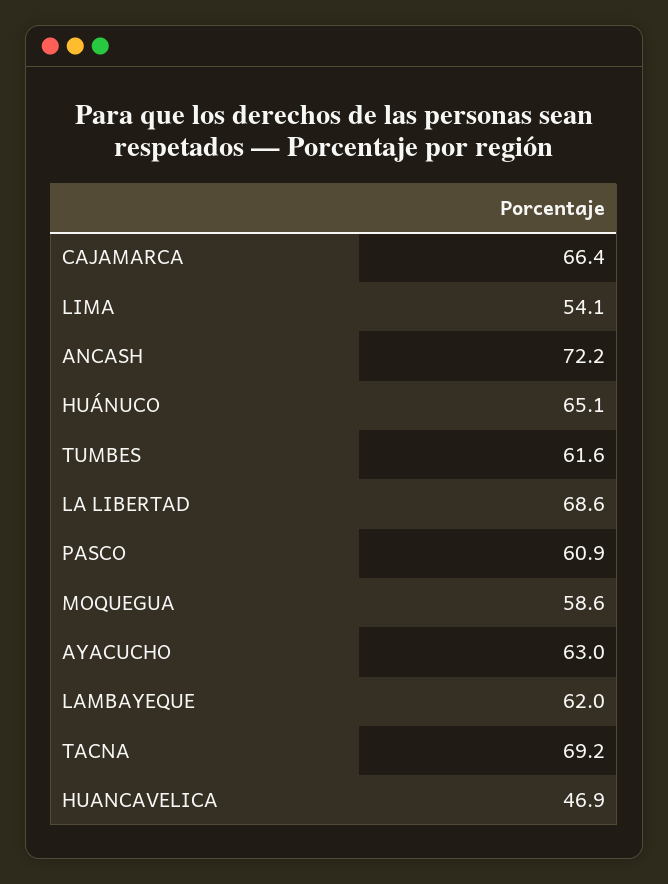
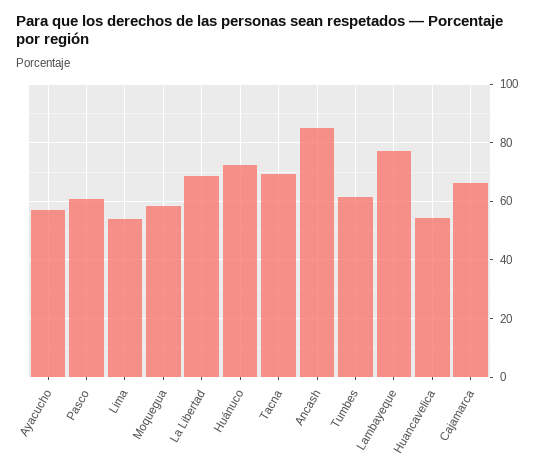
ANCASH: 72.2 -> 85
HUÁNUCO: 65.1 -> 72.5
AYACUCHO: 63 -> 57.5
LAMBAYEQUE: 62 -> 77.5
HUANCAVELICA: 46.9 -> 55

